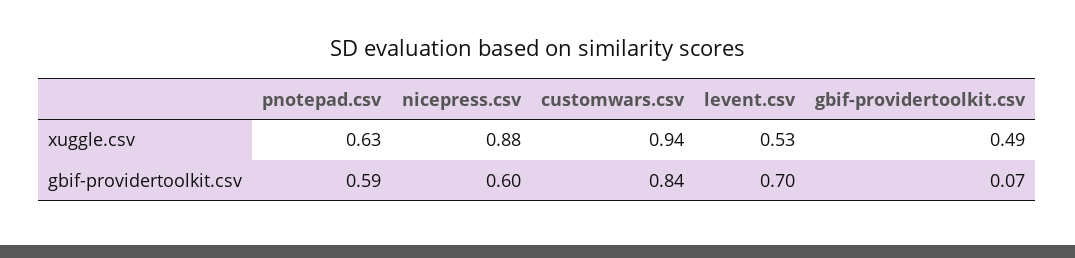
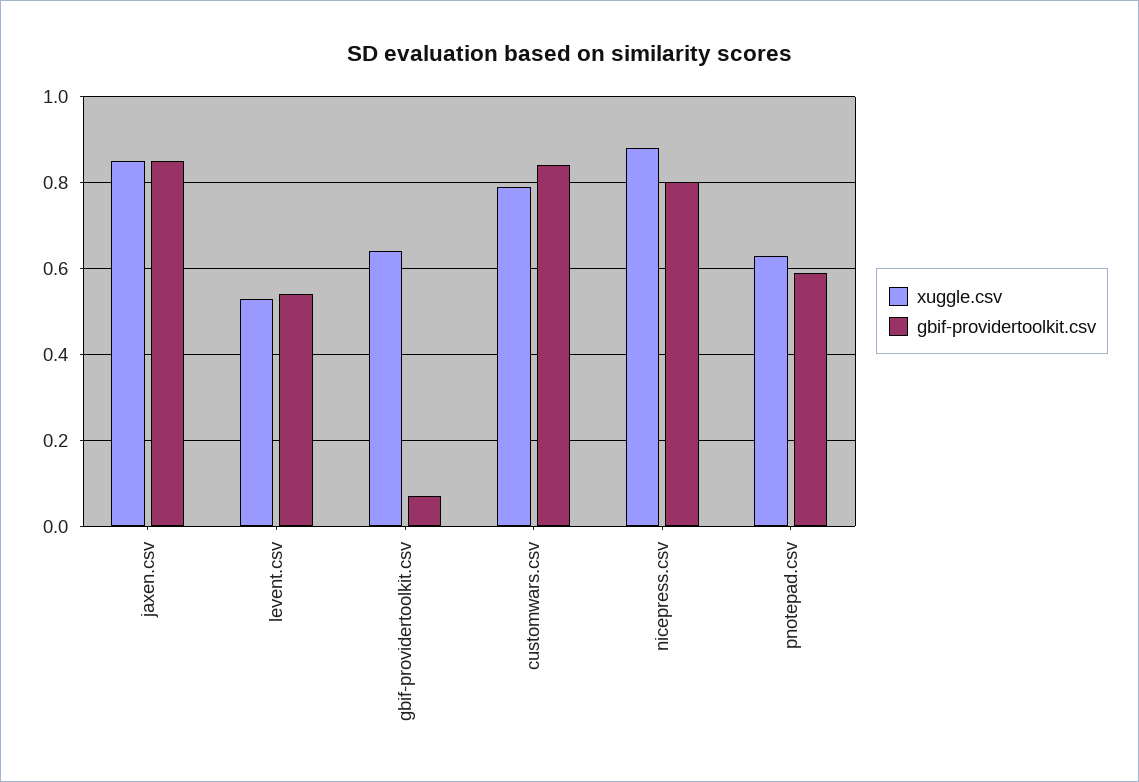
xuggle.csv, customwars.csv: 0.94 -> 0.8
xuggle.csv, gbif-providertoolkit.csv: 0.49 -> 0.65
gbif-providertoolkit.csv, nicepress.csv: 0.6 -> 0.8
gbif-providertoolkit.csv, levent.csv: 0.7 -> 0.55
xuggle.csv, jaxen.csv: none -> 0.85
gbif-providertoolkit.csv, jaxen.csv: none -> 0.85

